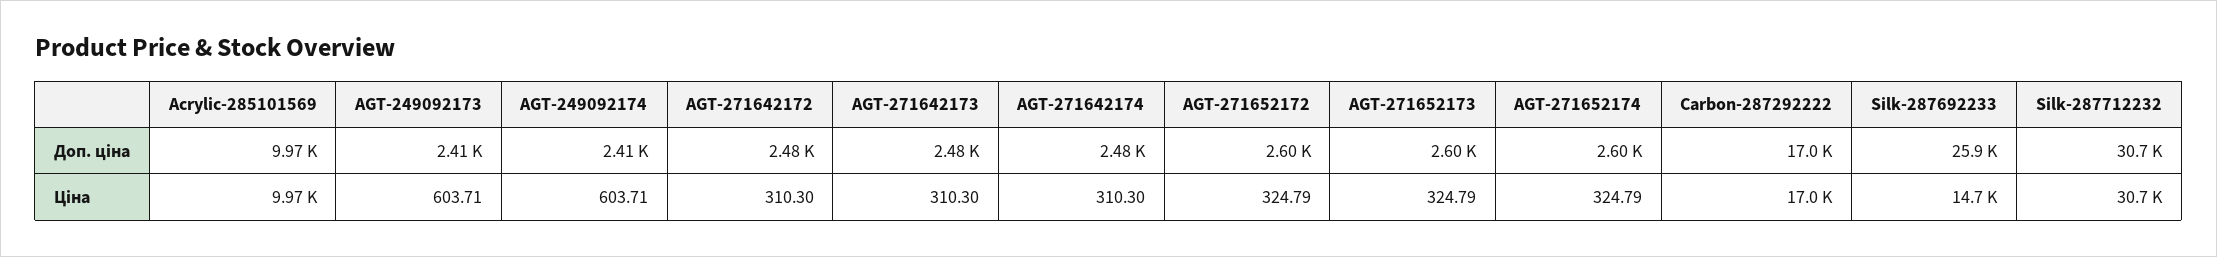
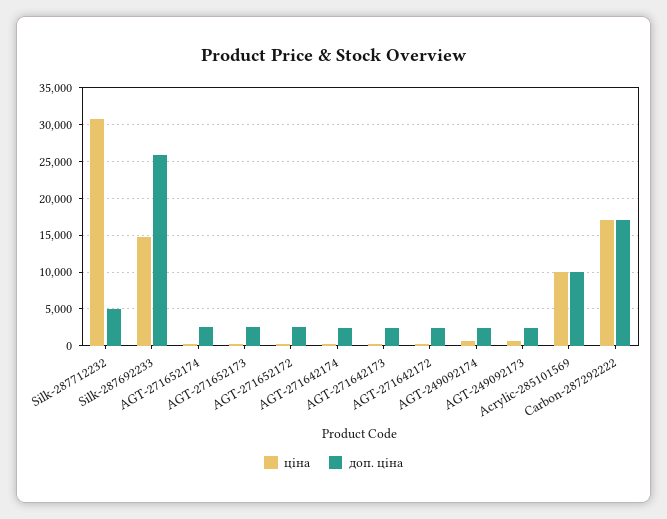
Доп. ціна, Silk-287712232: 30700 -> 5000

